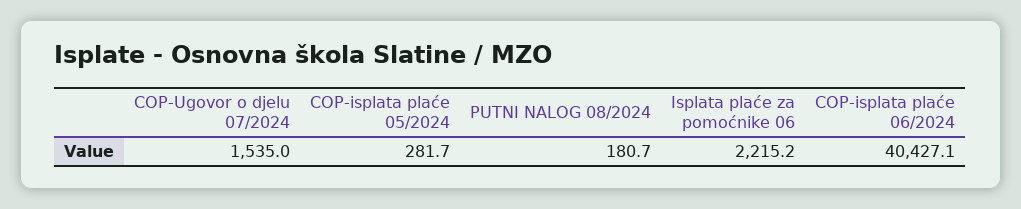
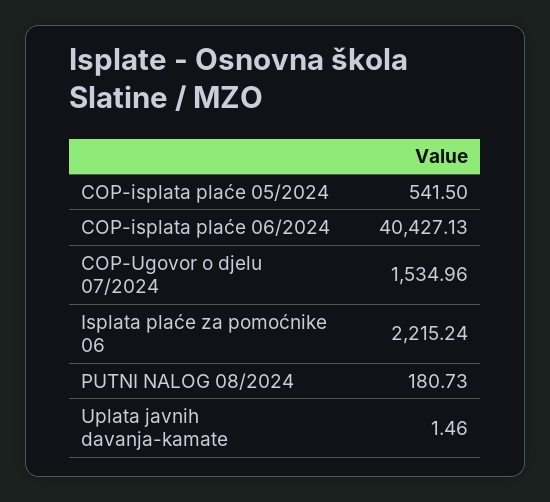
COP-isplata plaće 05/2024: 281.7 -> 541.5
Uplata javnih davanja-kamate: none -> 1.46

